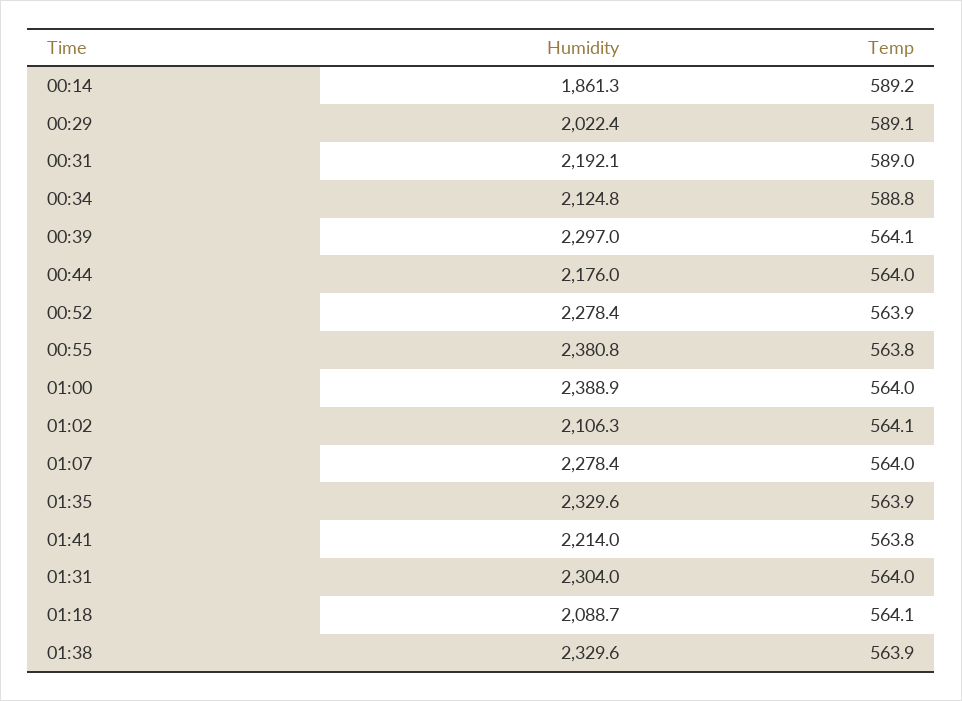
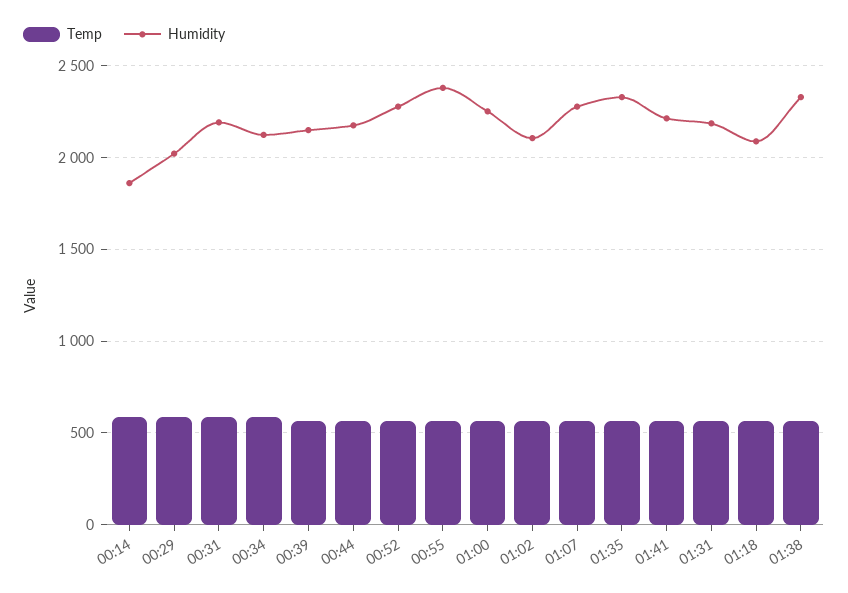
Humidity, 00:39: 2297 -> 2150
Humidity, 01:00: 2388.9 -> 2250
Humidity, 01:31: 2304 -> 2200

